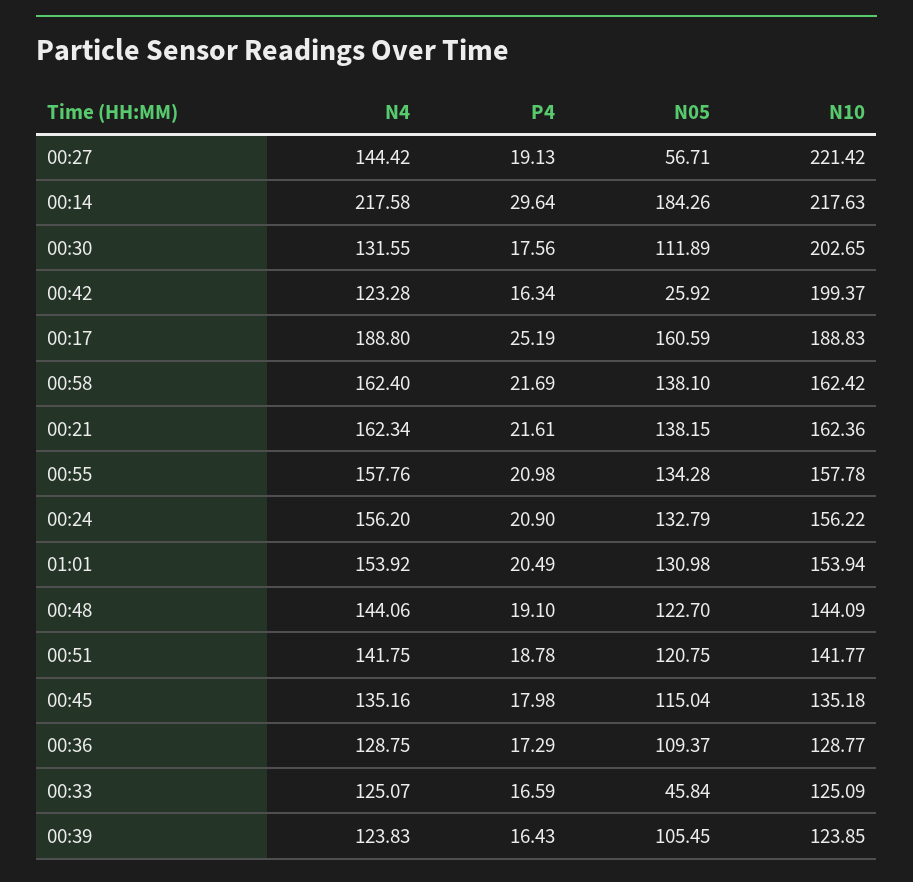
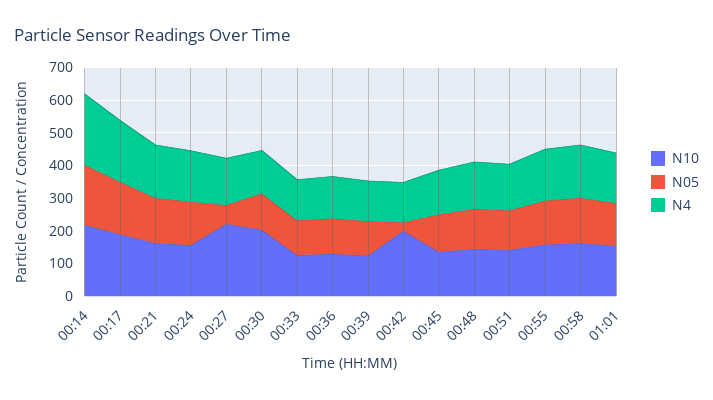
P4, 00:27: 19.13 -> none
P4, 00:14: 29.64 -> none
P4, 00:30: 17.56 -> none
P4, 00:42: 16.34 -> none
P4, 00:17: 25.19 -> none
P4, 00:58: 21.69 -> none
P4, 00:21: 21.61 -> none
P4, 00:55: 20.98 -> none
P4, 00:24: 20.9 -> none
P4, 01:01: 20.49 -> none
P4, 00:48: 19.1 -> none
P4, 00:51: 18.78 -> none
P4, 00:45: 17.98 -> none
P4, 00:36: 17.29 -> none
P4, 00:33: 16.59 -> none
N05, 00:33: 45.84 -> 100
P4, 00:39: 16.43 -> none

